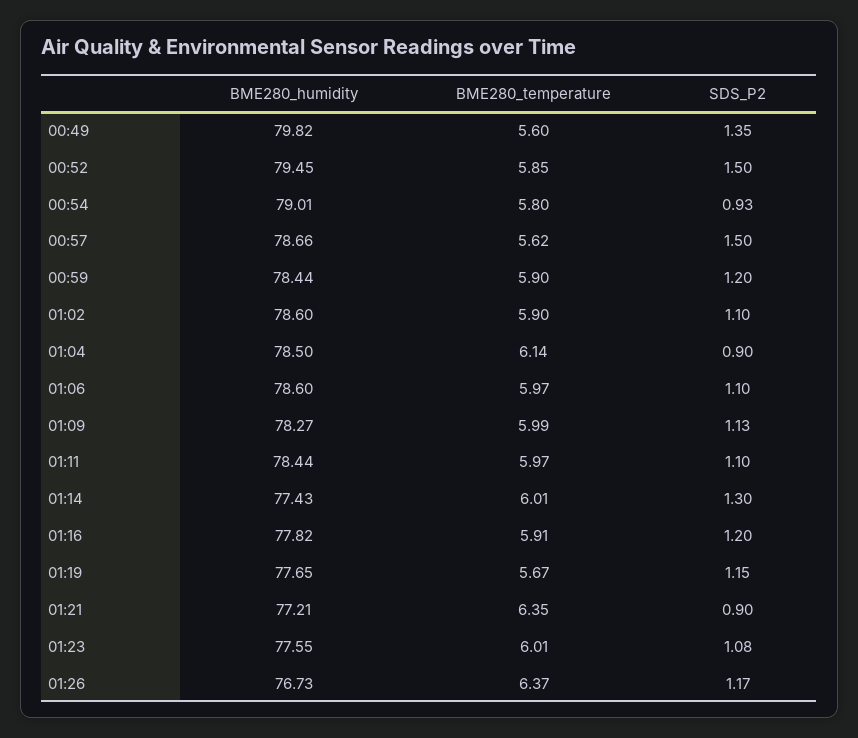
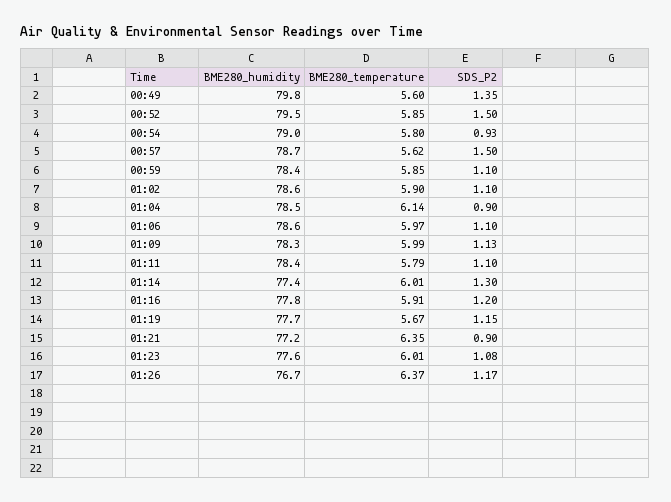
BME280_temperature, 00:59: 5.9 -> 5.85
SDS_P2, 00:59: 1.2 -> 1.1
BME280_temperature, 01:11: 5.97 -> 5.79

